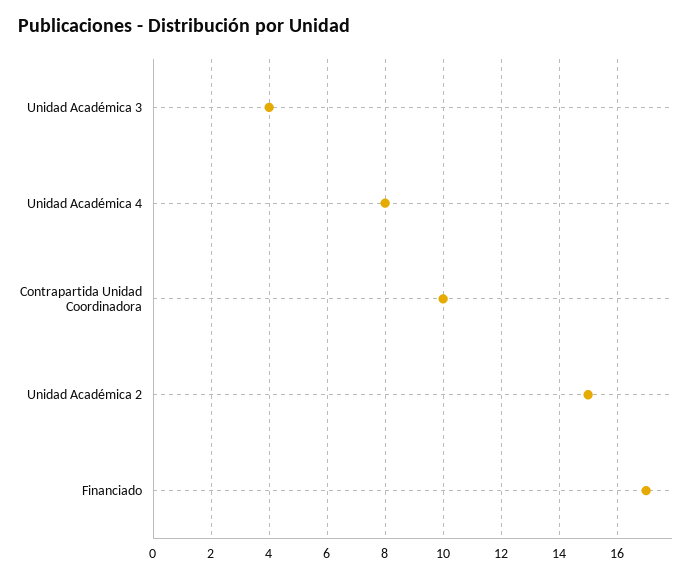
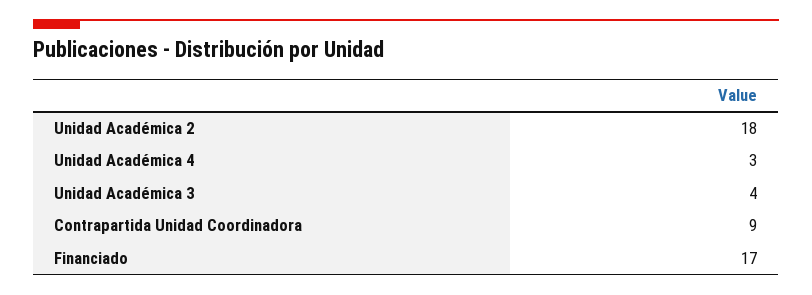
Unidad Académica 4: 8 -> 3
Contrapartida Unidad Coordinadora: 10 -> 9
Unidad Académica 2: 15 -> 18

